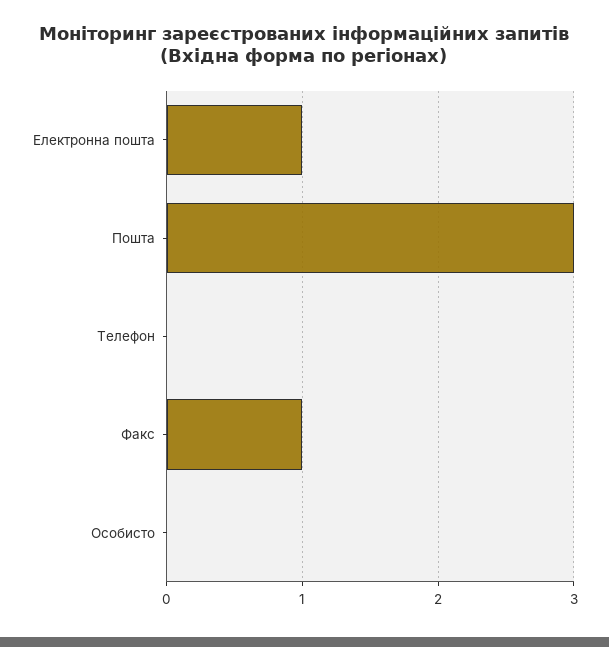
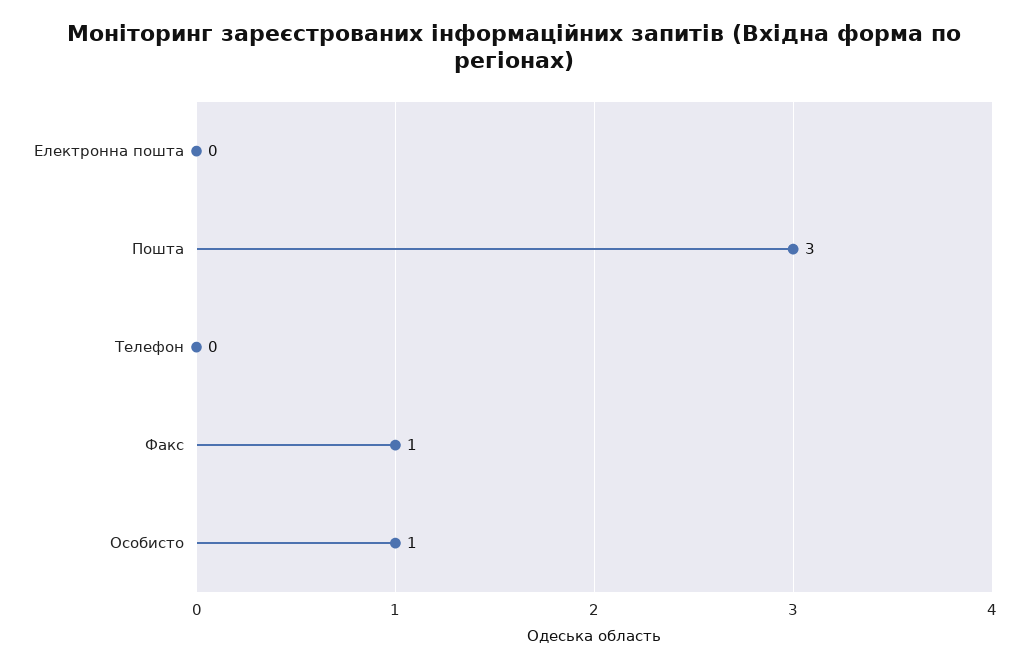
Електронна пошта: 1 -> 0
Особисто: 0 -> 1

